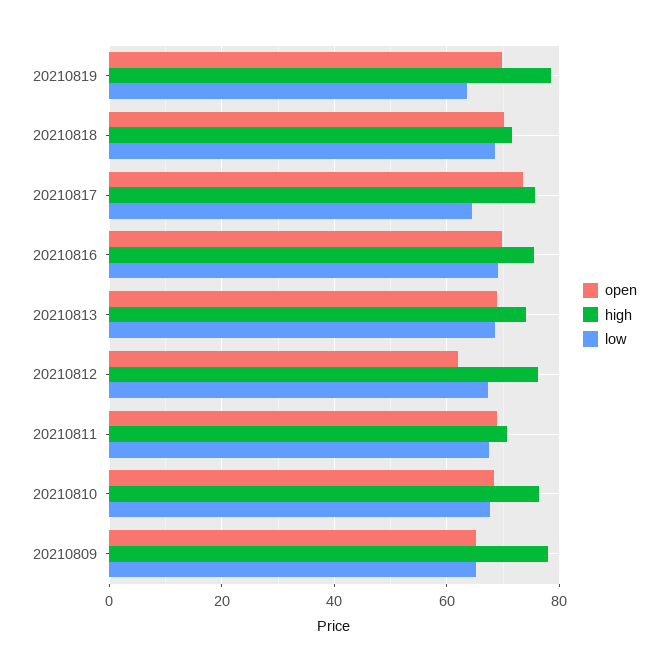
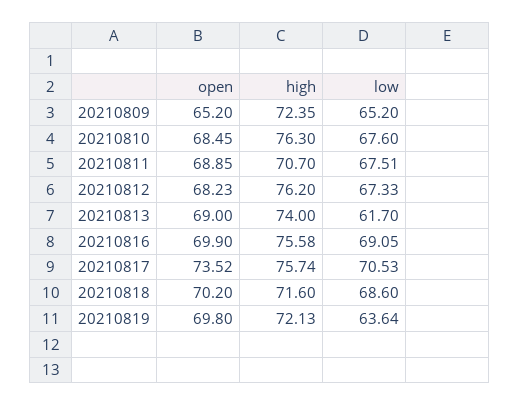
high, 20210819: 78 -> 72.13
low, 20210817: 64 -> 70.53
low, 20210813: 68 -> 61.7
open, 20210812: 62 -> 68.23
high, 20210809: 78 -> 72.35

